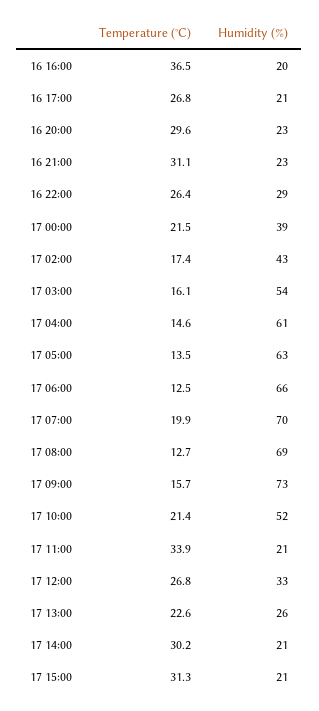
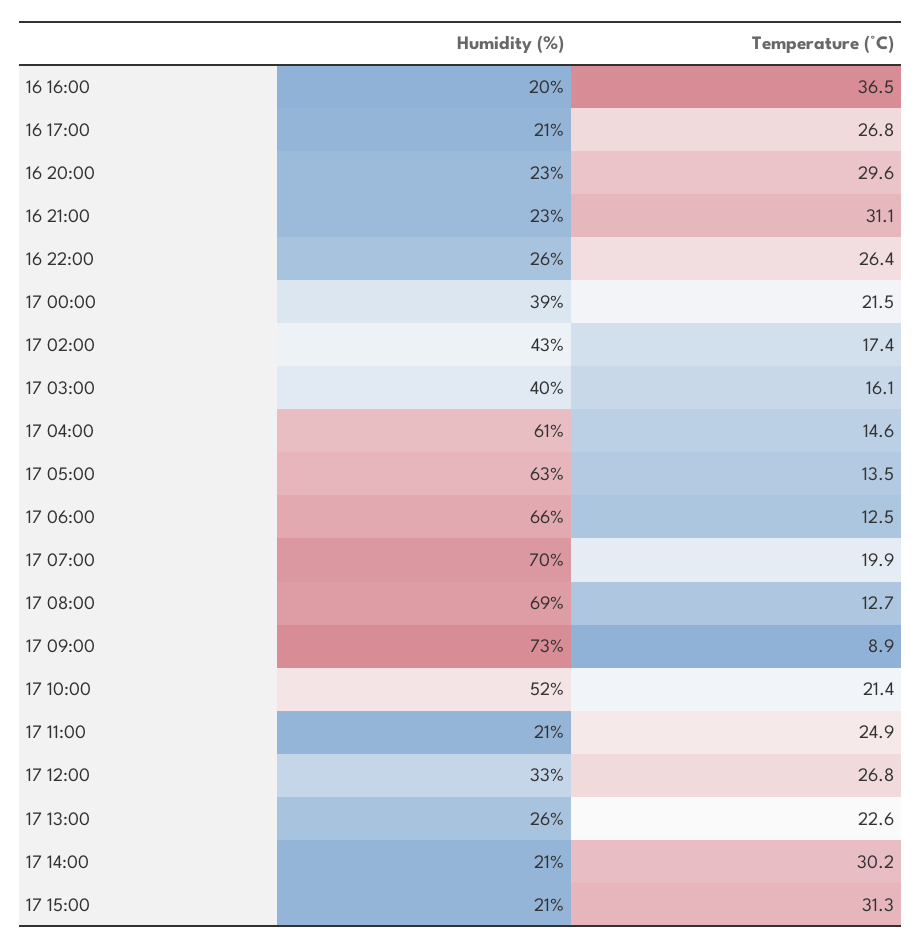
Humidity (%), 16 22:00: 29 -> 26
Humidity (%), 17 03:00: 54 -> 40
Temperature (°C), 17 09:00: 15.7 -> 8.9
Temperature (°C), 17 11:00: 33.9 -> 24.9

